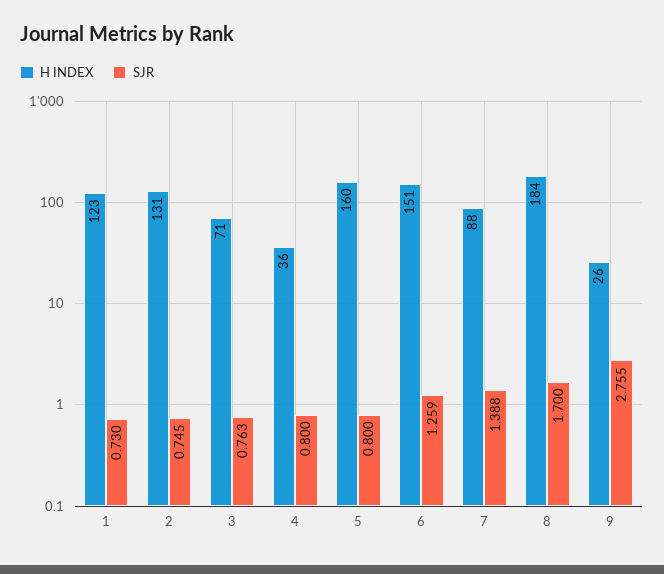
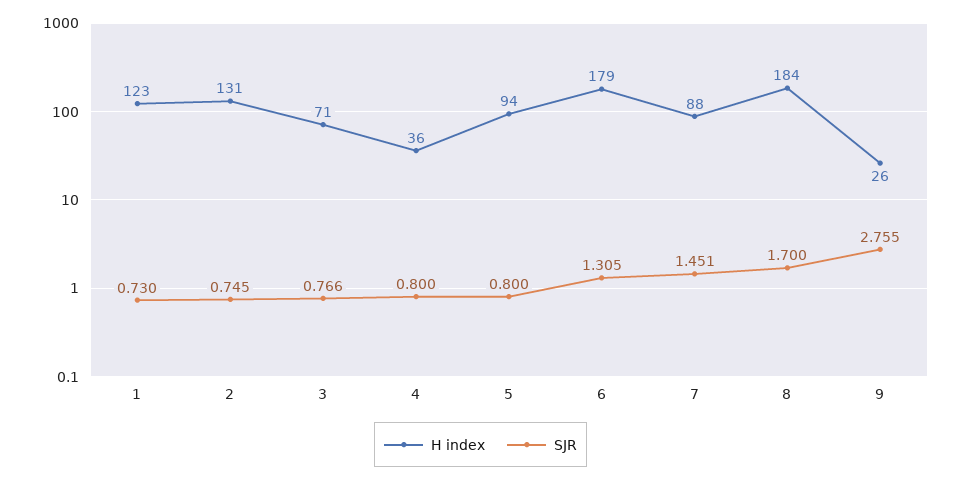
SJR, 3: 0.763 -> 0.766
H INDEX, 5: 160 -> 94
H INDEX, 6: 151 -> 179
SJR, 6: 1.259 -> 1.305
SJR, 7: 1.388 -> 1.451

